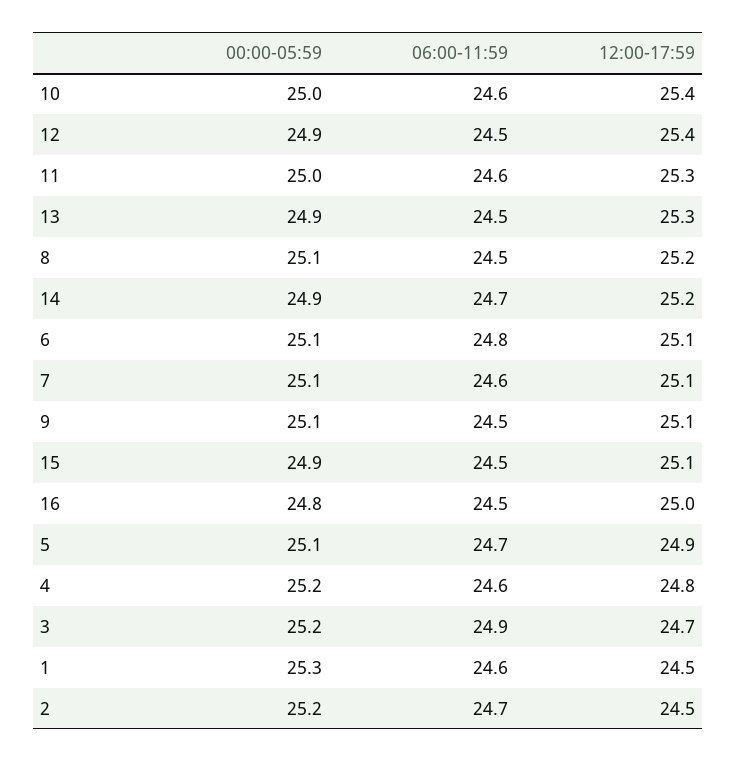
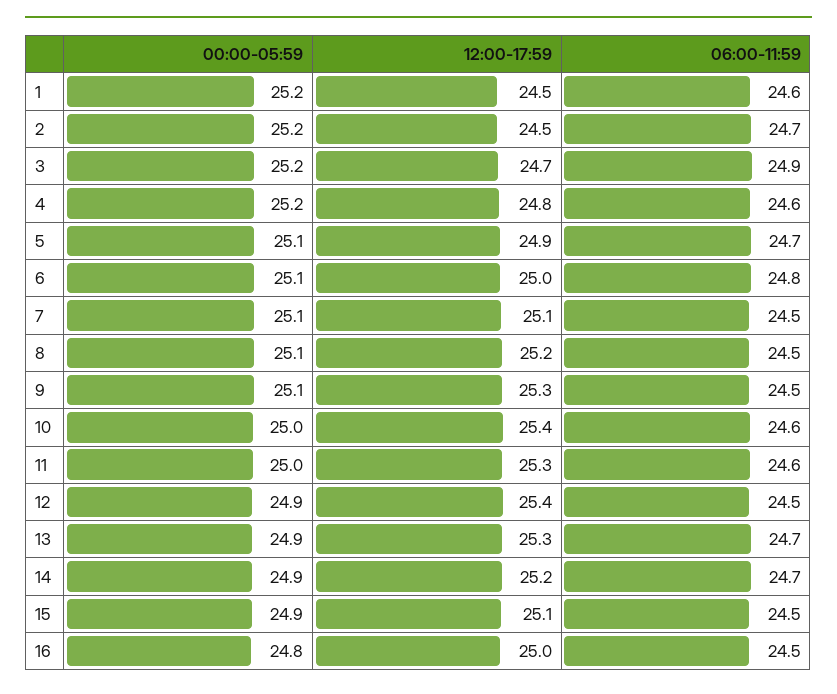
06:00-11:59, 13: 24.5 -> 24.7
12:00-17:59, 6: 25.1 -> 25
06:00-11:59, 7: 24.6 -> 24.5
12:00-17:59, 9: 25.1 -> 25.3
00:00-05:59, 1: 25.3 -> 25.2

